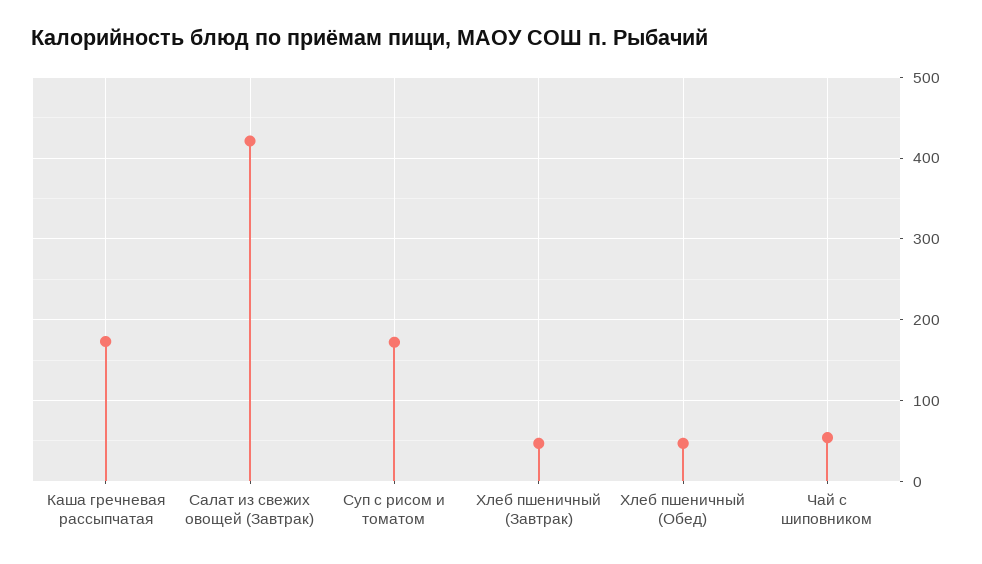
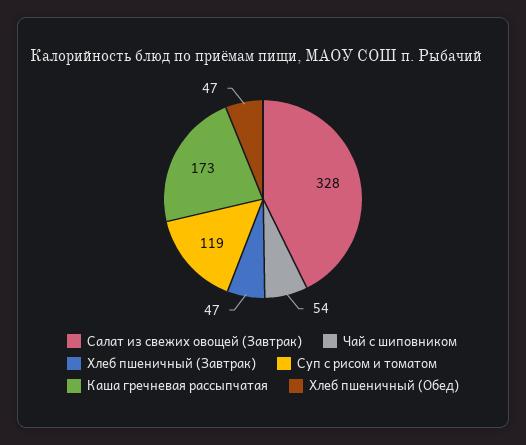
Салат из свежих овощей (Завтрак): 420 -> 328
Суп с рисом и томатом: 170 -> 119

